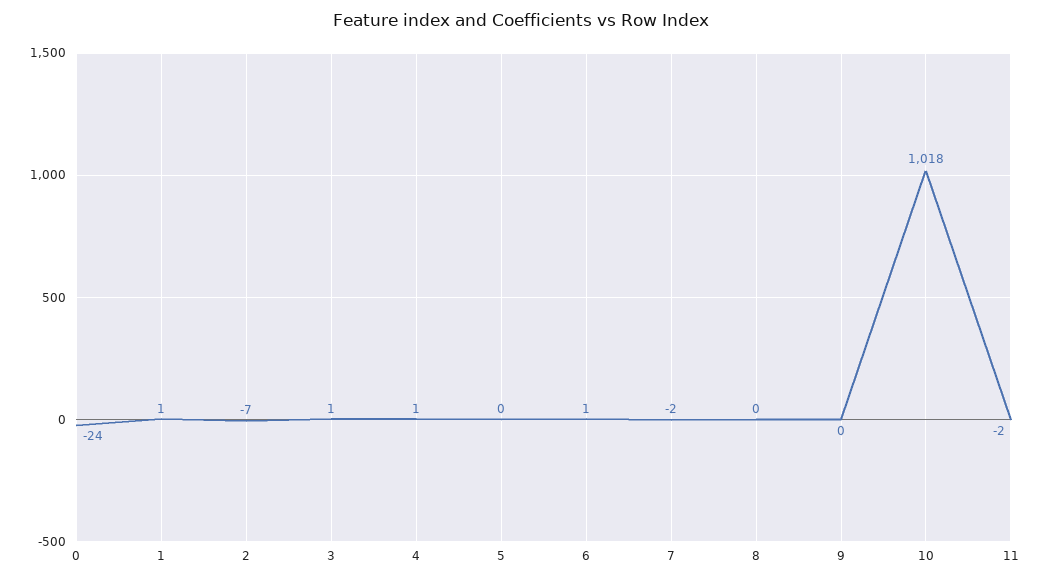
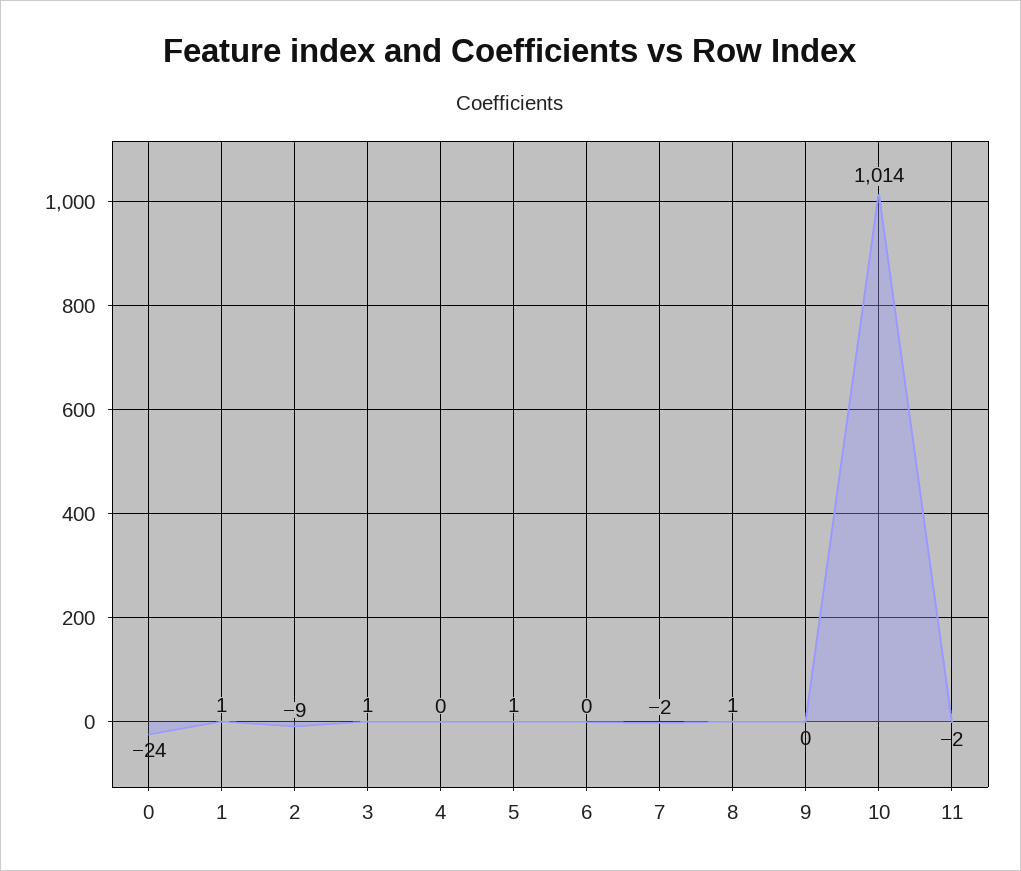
2: -7 -> -9
4: 1 -> 0
5: 0 -> 1
6: 1 -> 0
8: 0 -> 1
10: 1018 -> 1014

